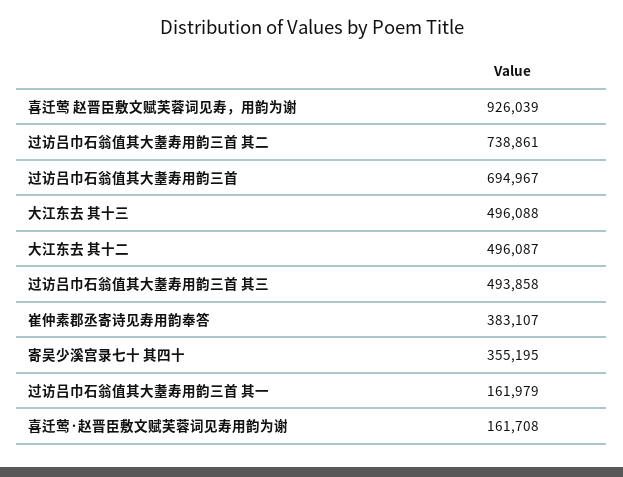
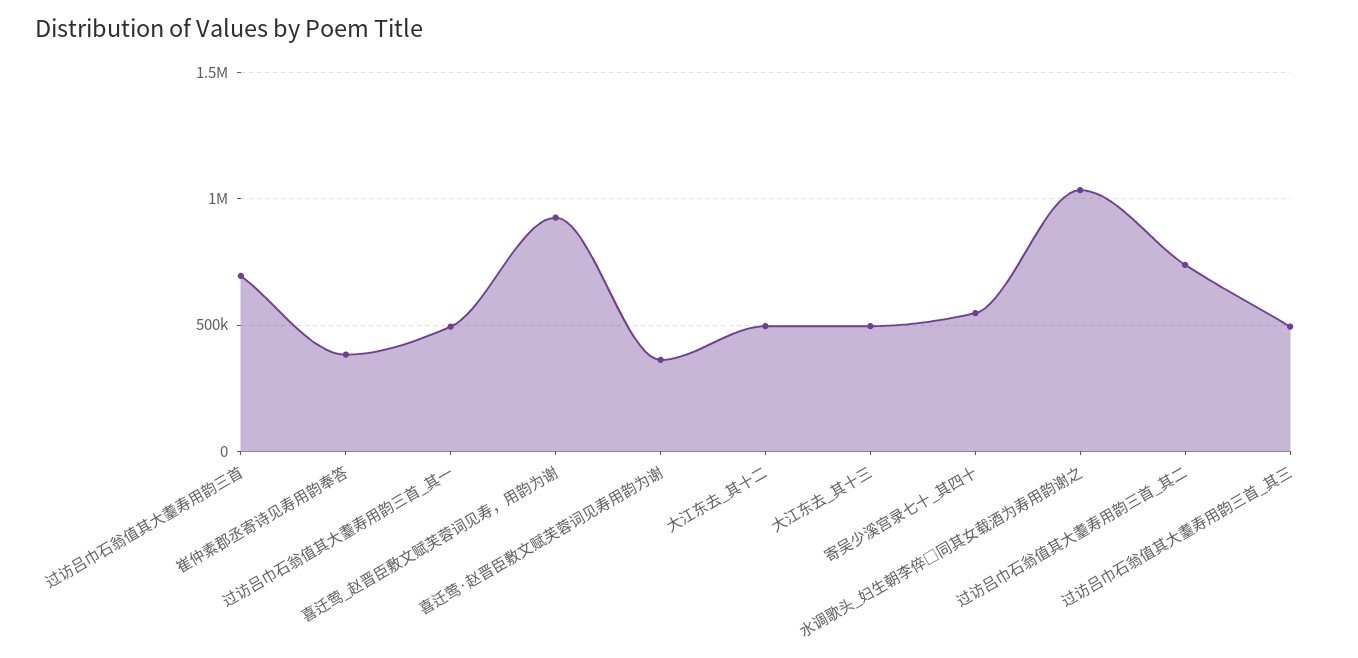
寄吴少溪宫录七十 其四十: 355195 -> 550000
过访吕巾石翁值其大耋寿用韵三首 其一: 161979 -> 500000
喜迁莺·赵晋臣敷文赋芙蓉词见寿用韵为谢: 161708 -> 350000
水调歌头_妇生朝李倅□同其女载酒为寿用韵谢之: none -> 1050000

